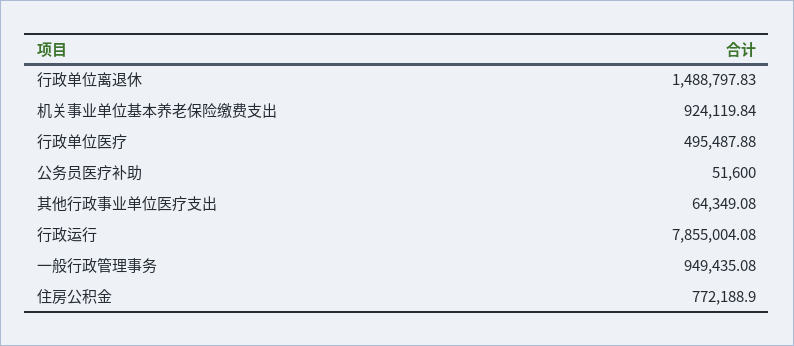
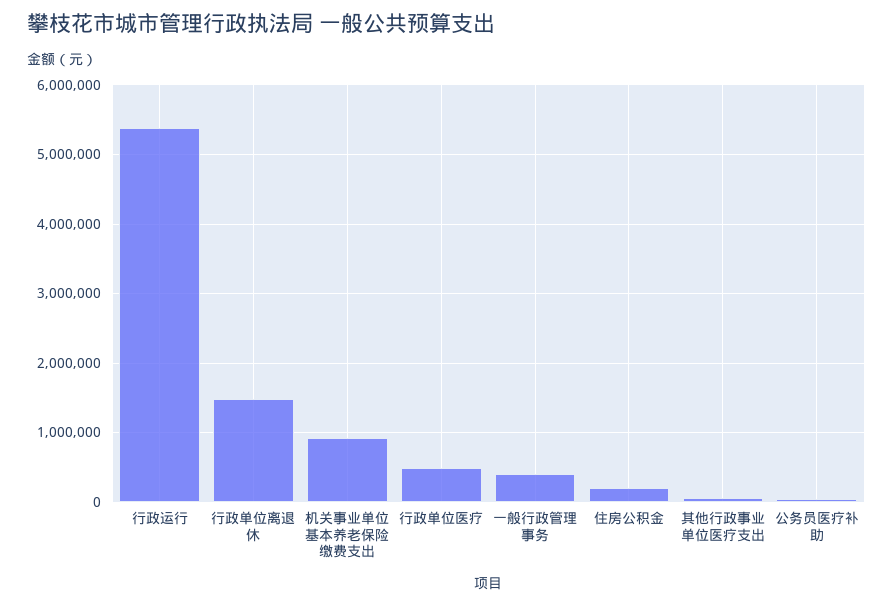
行政运行: 7855004.08 -> 5400000
一般行政管理事务: 949435.08 -> 400000
住房公积金: 772188.9 -> 200000

